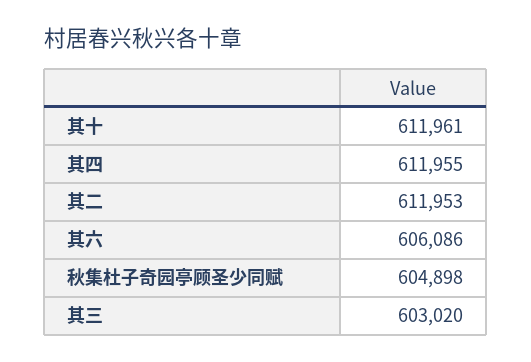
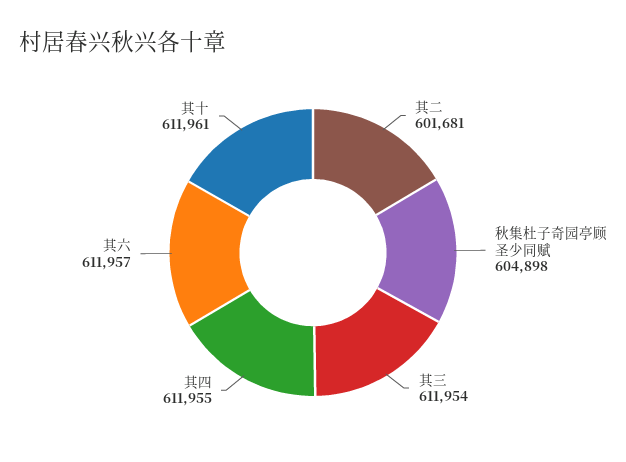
其二: 611953 -> 601681
其六: 606086 -> 611957
其三: 603020 -> 611954

